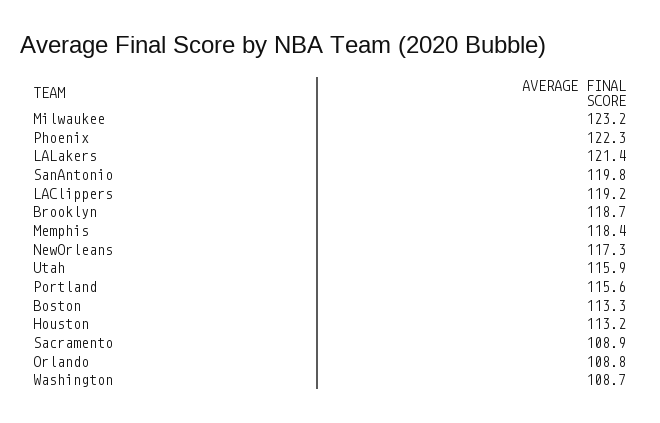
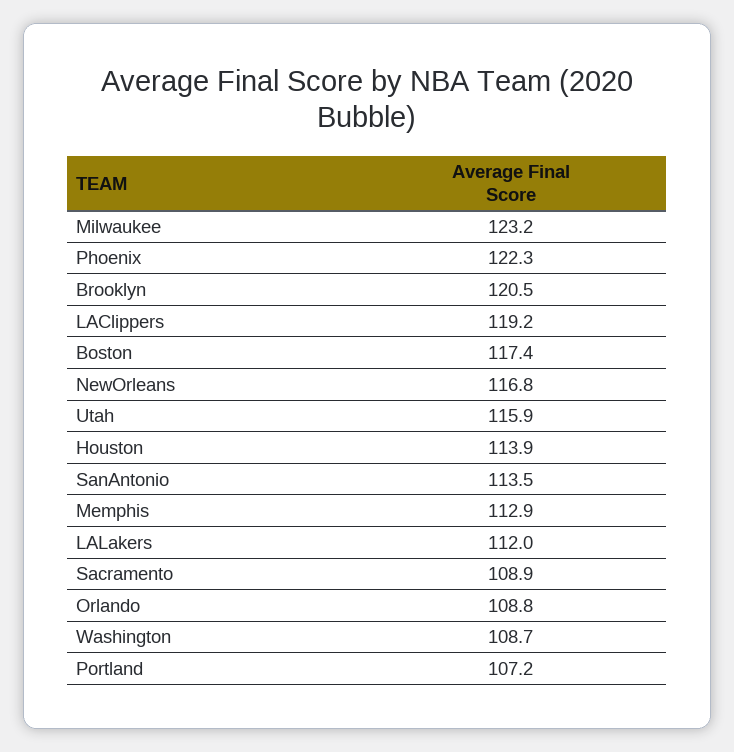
LALakers: 121.4 -> 112
SanAntonio: 119.8 -> 113.5
Brooklyn: 118.7 -> 120.5
Memphis: 118.4 -> 112.9
NewOrleans: 117.3 -> 116.8
Portland: 115.6 -> 107.2
Boston: 113.3 -> 117.4
Houston: 113.2 -> 113.9

